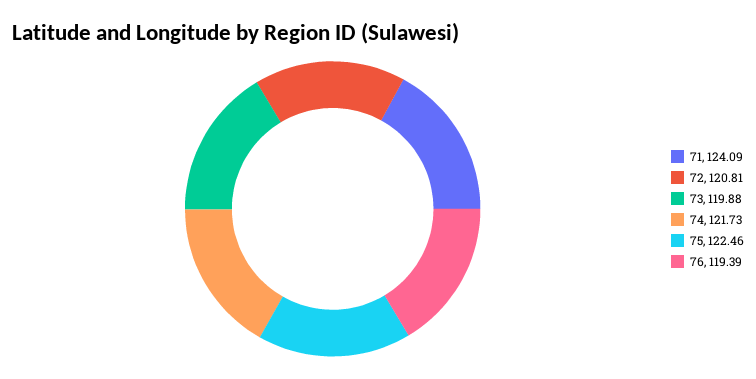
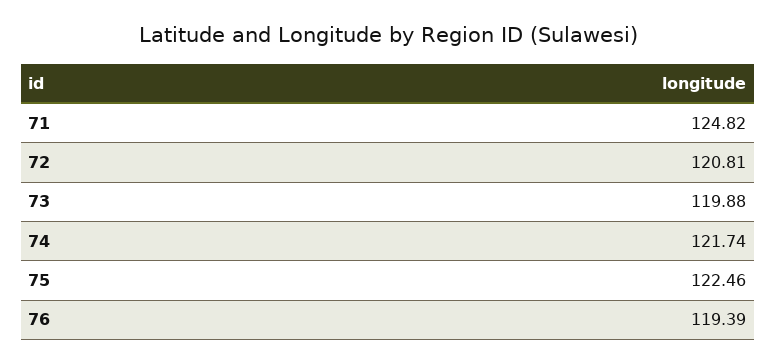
71: 124.09 -> 124.82
74: 121.73 -> 121.74

